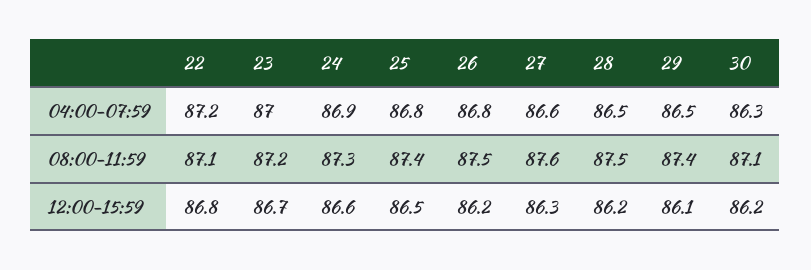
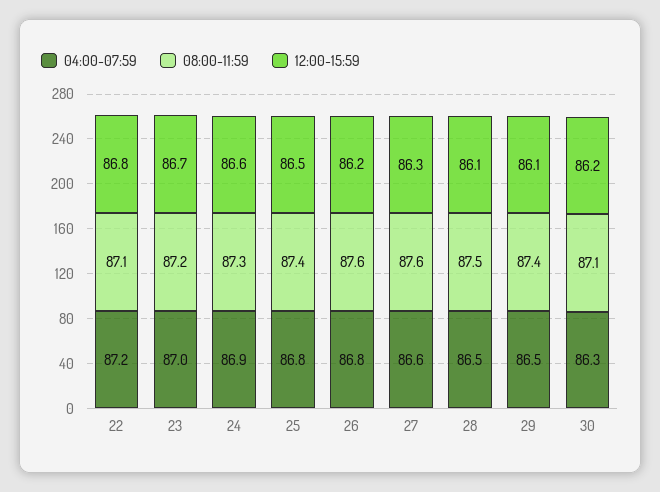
08:00-11:59, 26: 87.5 -> 87.6
12:00-15:59, 28: 86.2 -> 86.1

